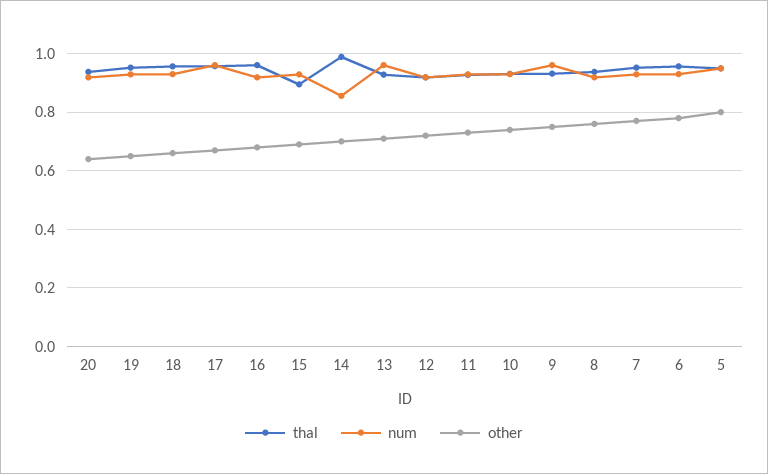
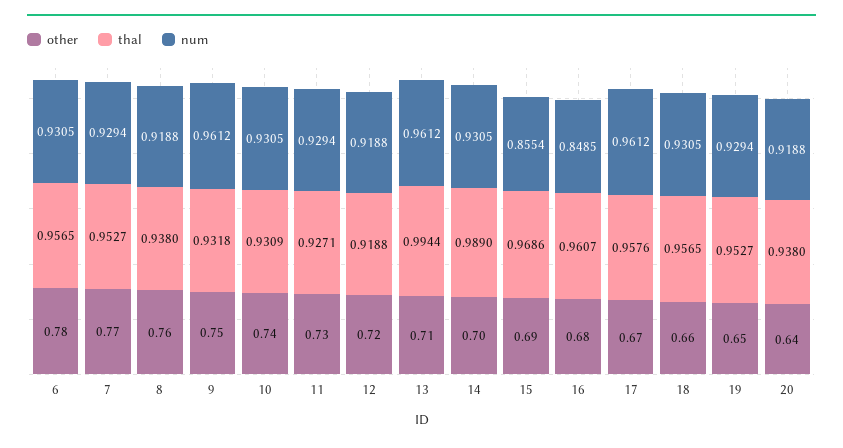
num, 16: 0.925 -> 0.8485
thal, 15: 0.9 -> 0.9686
num, 15: 0.925 -> 0.8554
num, 14: 0.85 -> 0.9305
thal, 13: 0.925 -> 0.9944
thal, 5: 0.95 -> none
num, 5: 0.95 -> none
other, 5: 0.8 -> none

